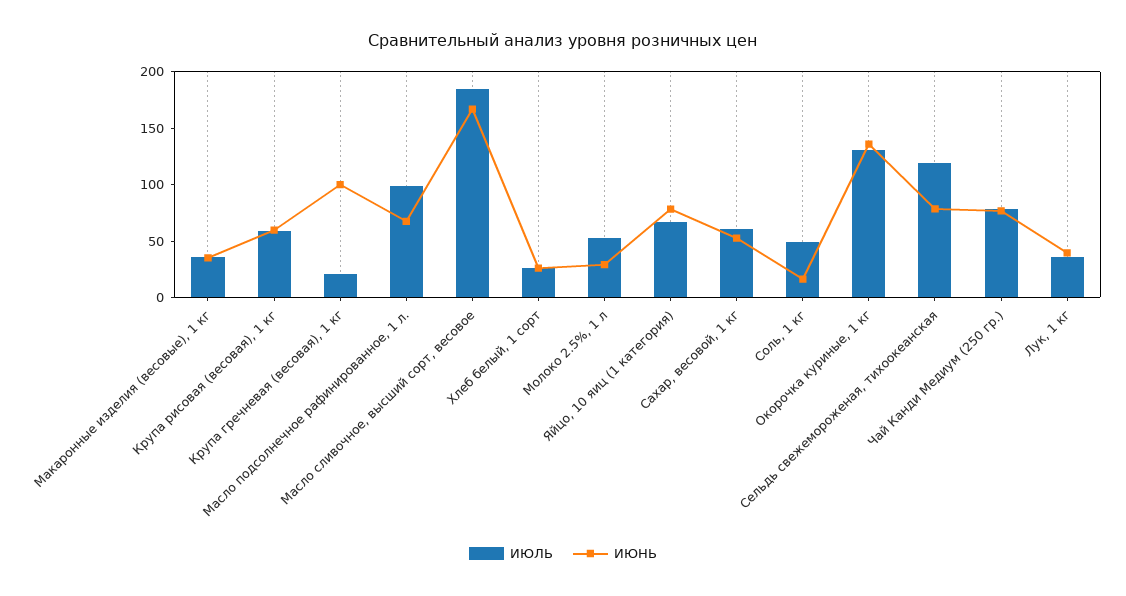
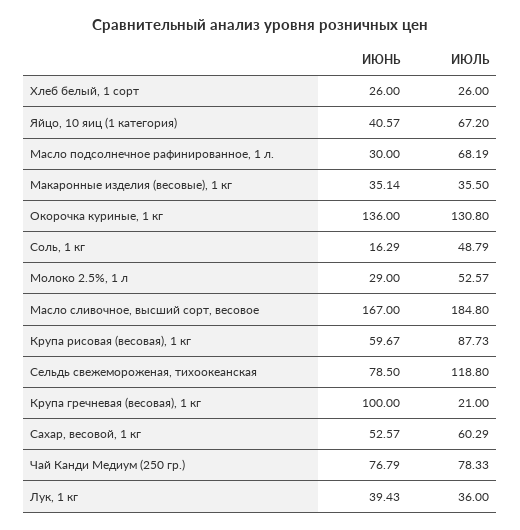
ИЮЛЬ, Крупа рисовая (весовая), 1 кг: 60 -> 87.73
ИЮЛЬ, Масло подсолнечное рафинированное, 1 л.: 100 -> 68.19
ИЮНЬ, Масло подсолнечное рафинированное, 1 л.: 70 -> 30
ИЮНЬ, Яйцо, 10 яиц (1 категория): 80 -> 40.57

